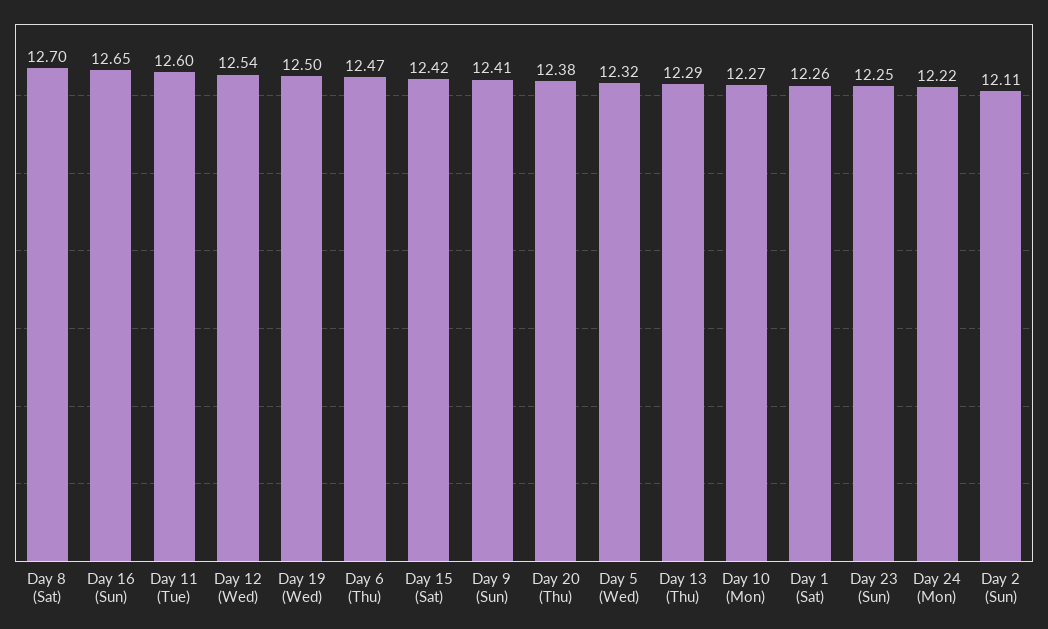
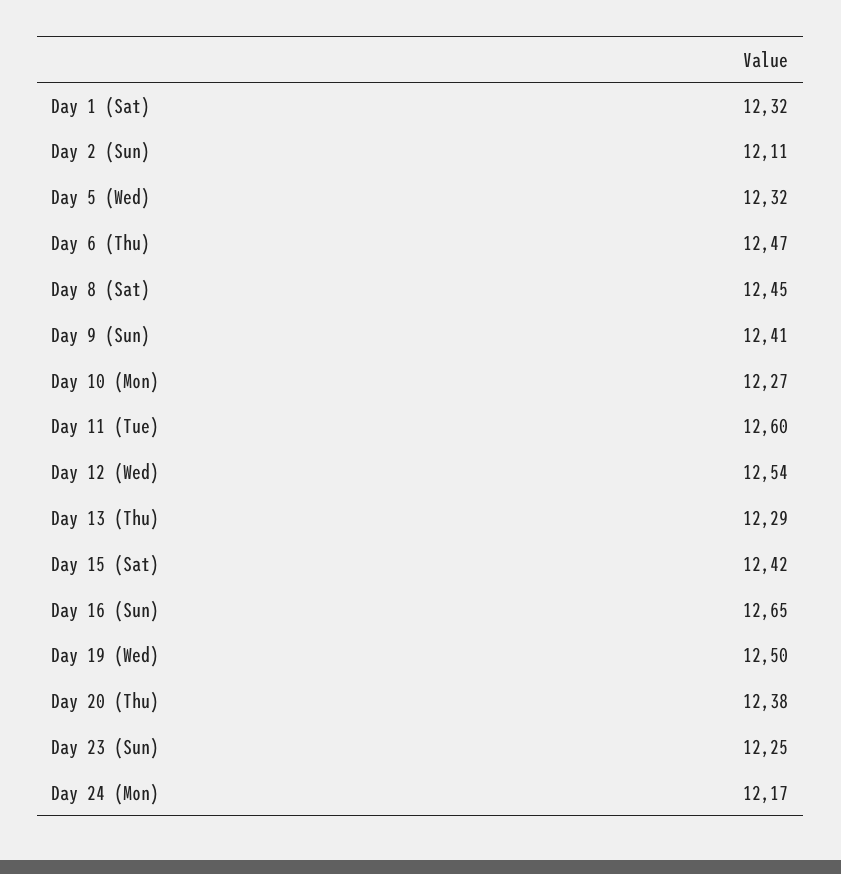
Day 8 (Sat): 12.7 -> 12.45
Day 1 (Sat): 12.26 -> 12.32
Day 24 (Mon): 12.22 -> 12.17

